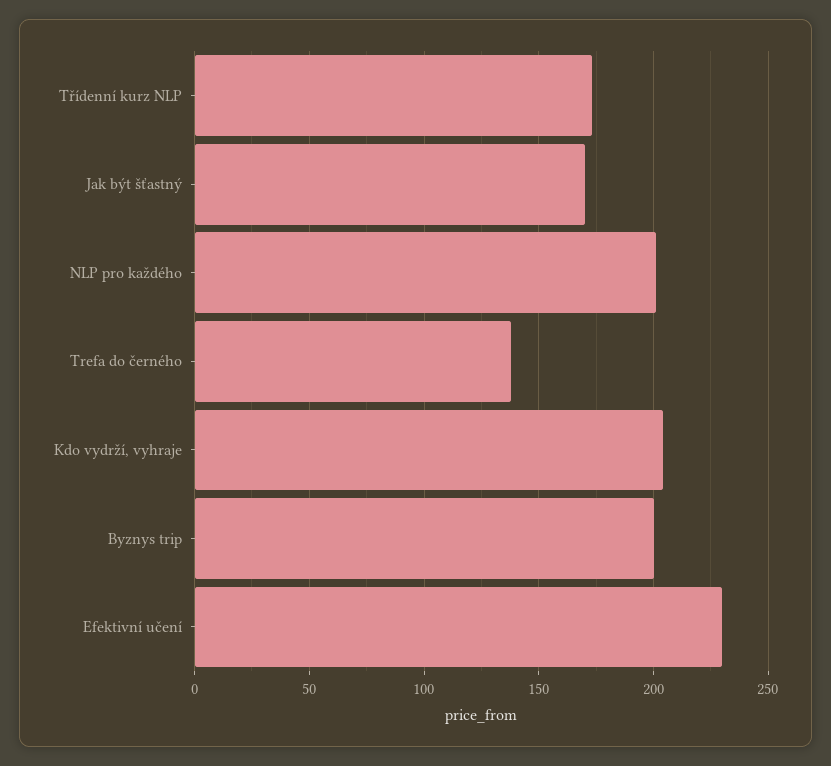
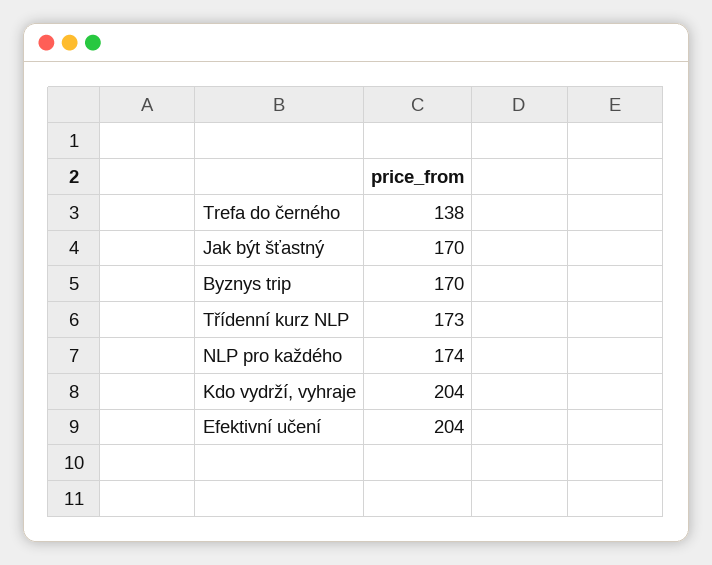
NLP pro každého: 200 -> 174
Byznys trip: 200 -> 170
Efektivní učení: 230 -> 204

